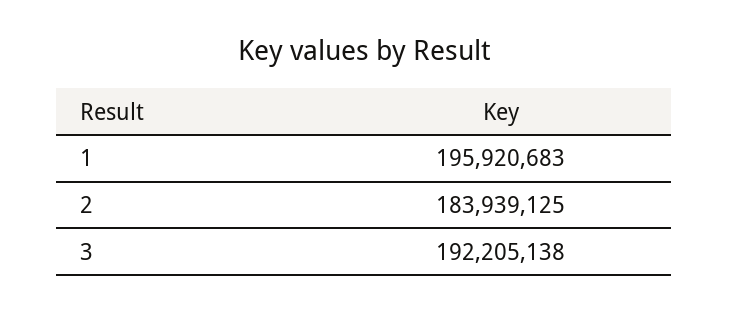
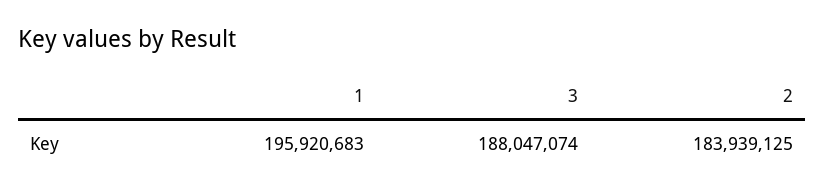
3: 192205138 -> 188047074

